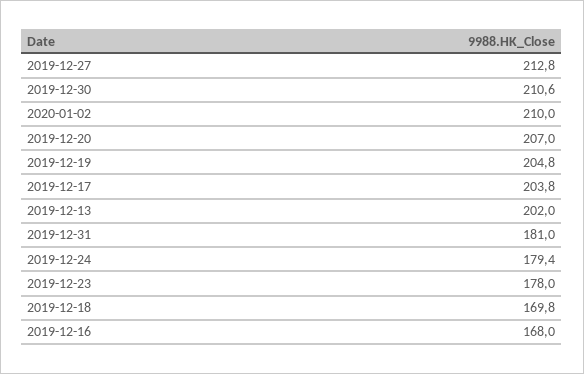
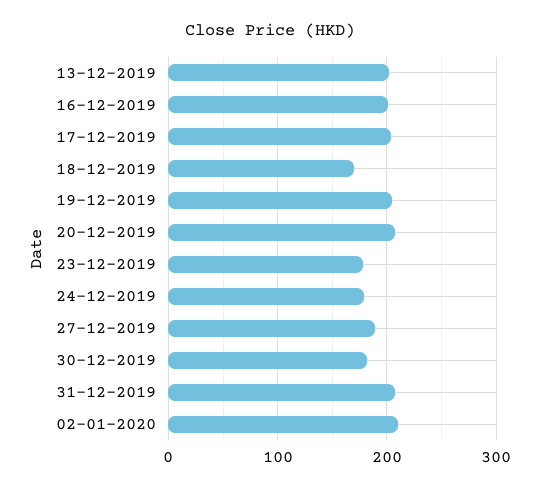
2019-12-27: 212.8 -> 190
2019-12-30: 210.6 -> 180
2019-12-31: 181 -> 210
2019-12-16: 168 -> 200

